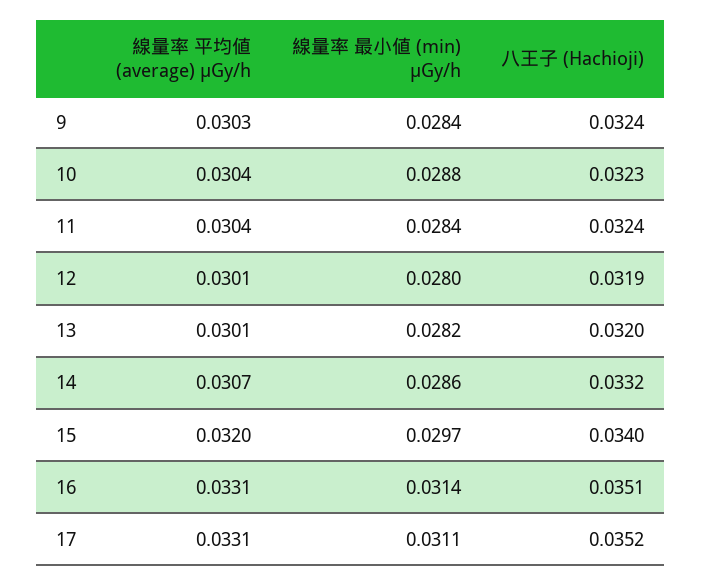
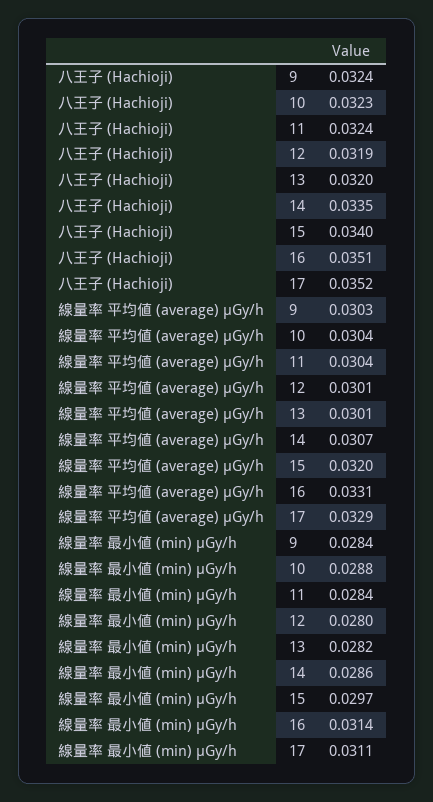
八王子 (Hachioji), 14: 0.0332 -> 0.0335
線量率 平均値 (average) μGy/h, 17: 0.0331 -> 0.0329

